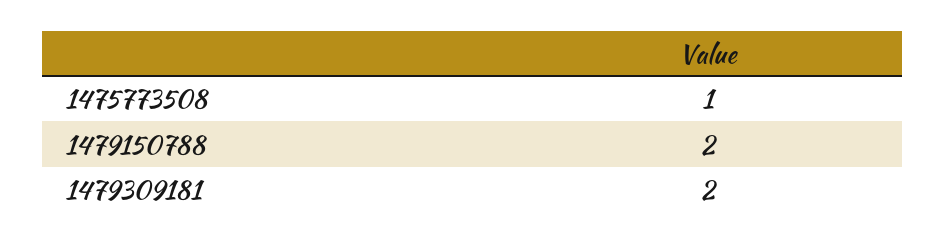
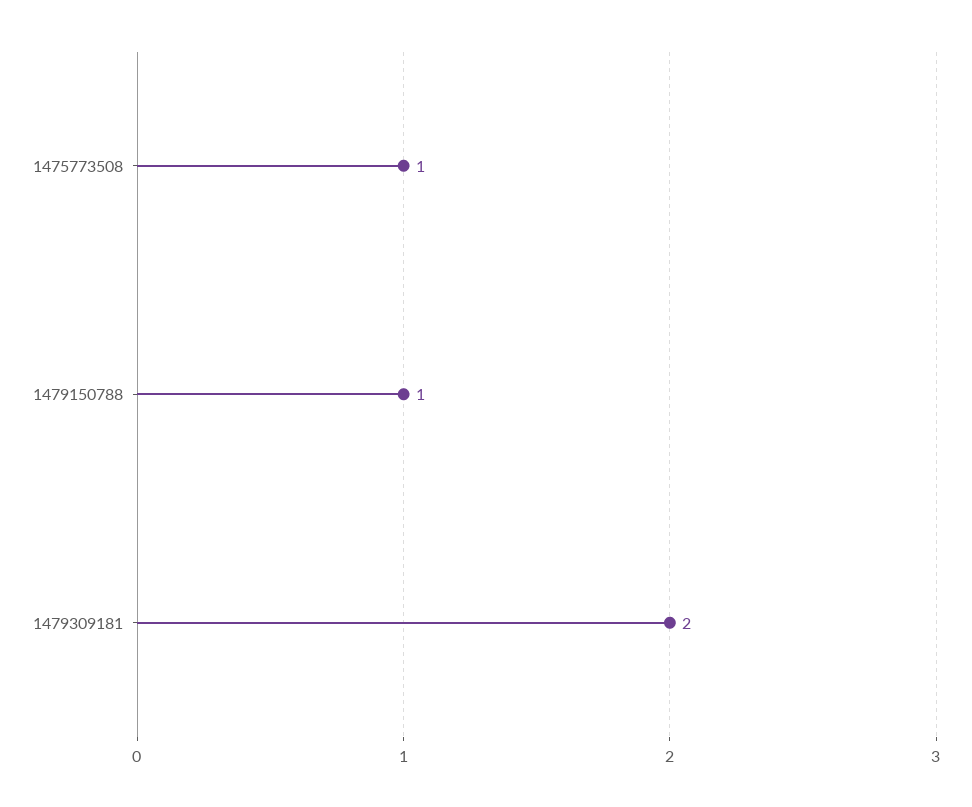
1479150788: 2 -> 1

